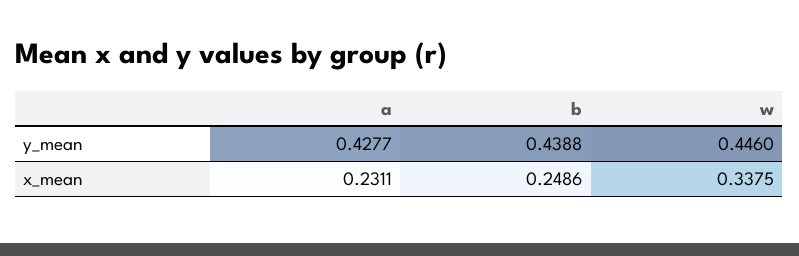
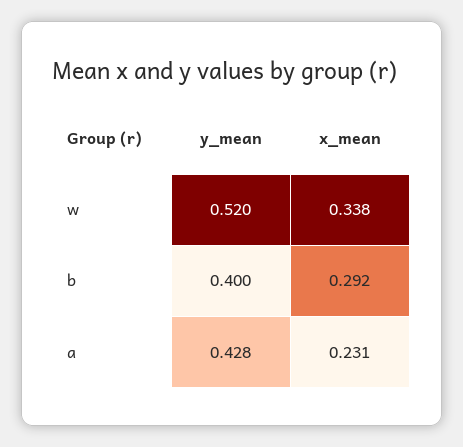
b, y_mean: 0.4388 -> 0.4
w, y_mean: 0.446 -> 0.52
b, x_mean: 0.2486 -> 0.292

